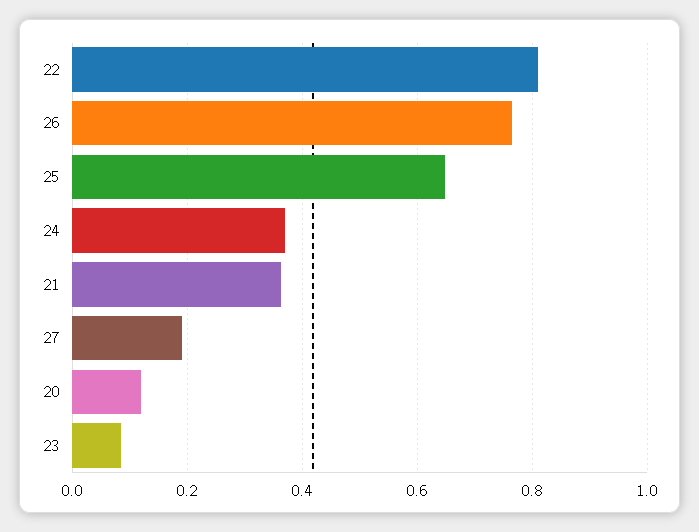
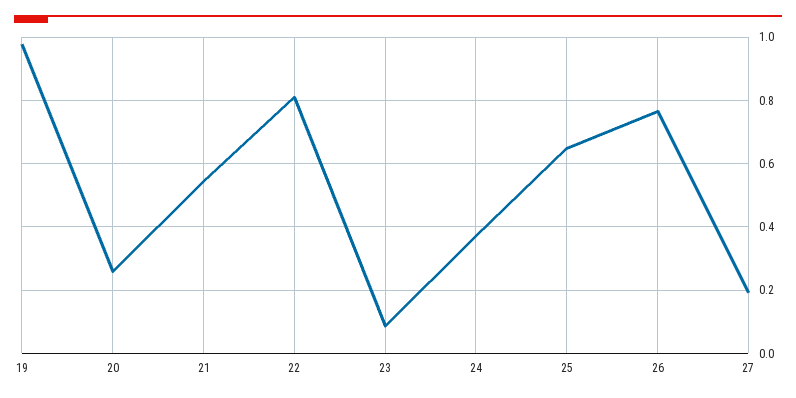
21: 0.36 -> 0.54
20: 0.12 -> 0.26
19: none -> 0.98

